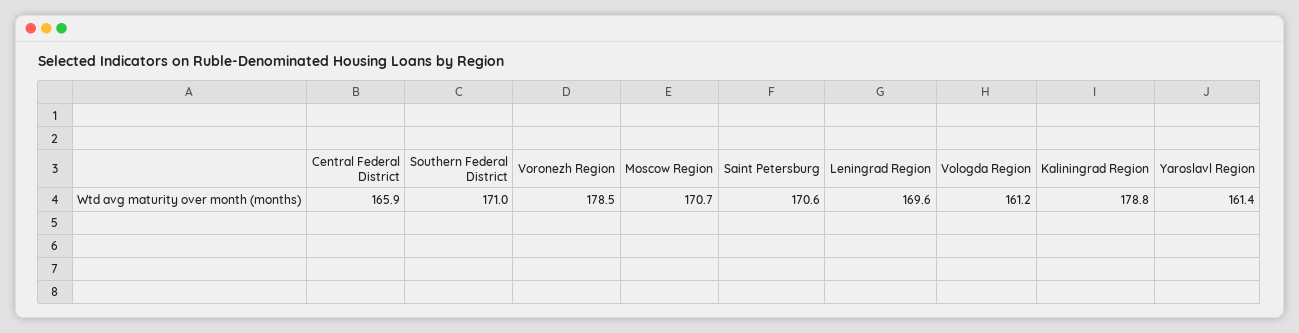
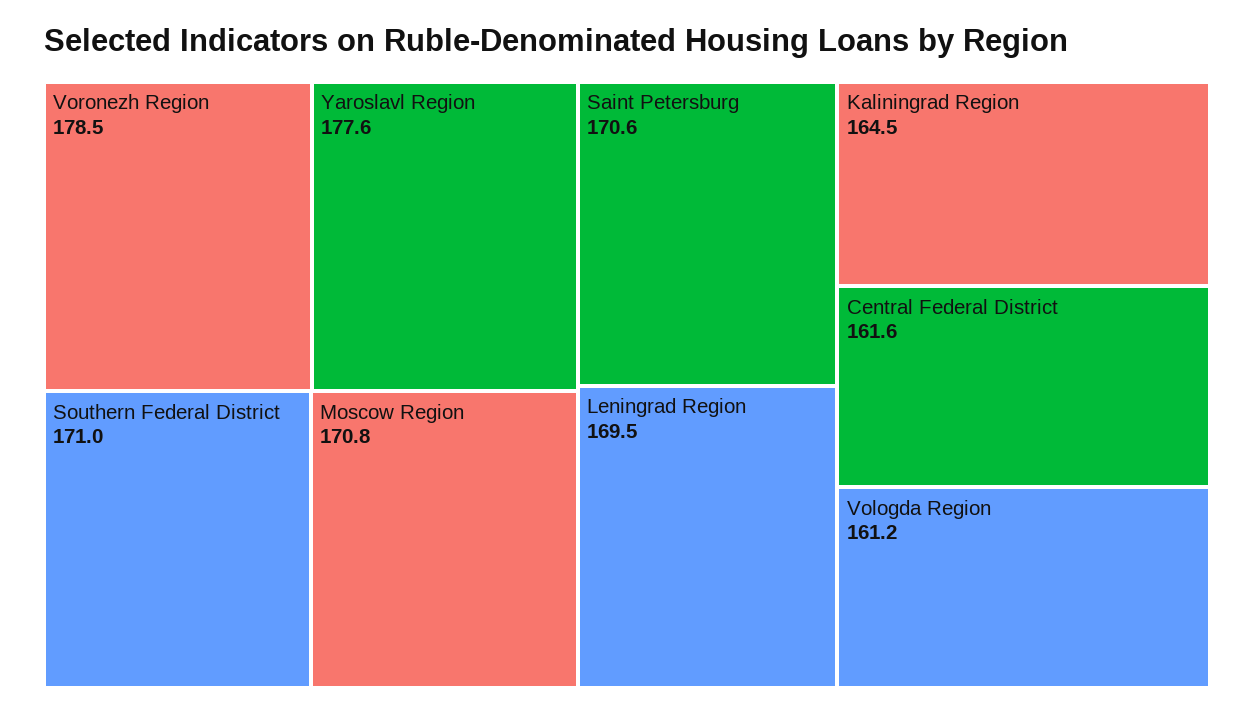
Central Federal District: 165.9 -> 161.6
Moscow Region: 170.7 -> 170.8
Leningrad Region: 169.6 -> 169.5
Kaliningrad Region: 178.8 -> 164.5
Yaroslavl Region: 161.4 -> 177.6

